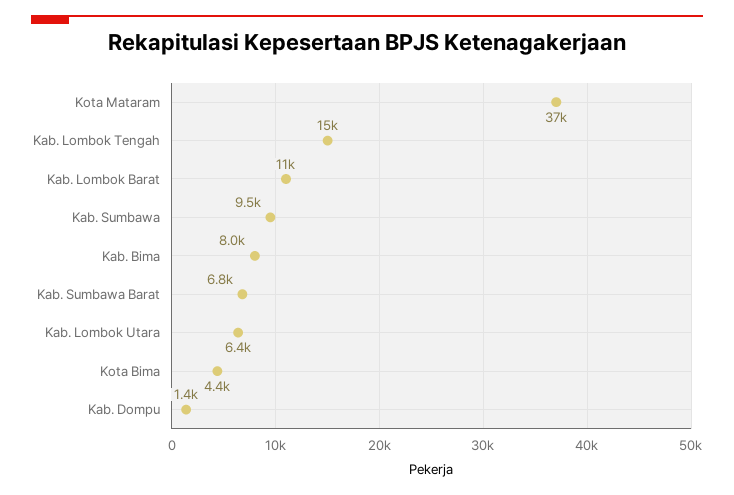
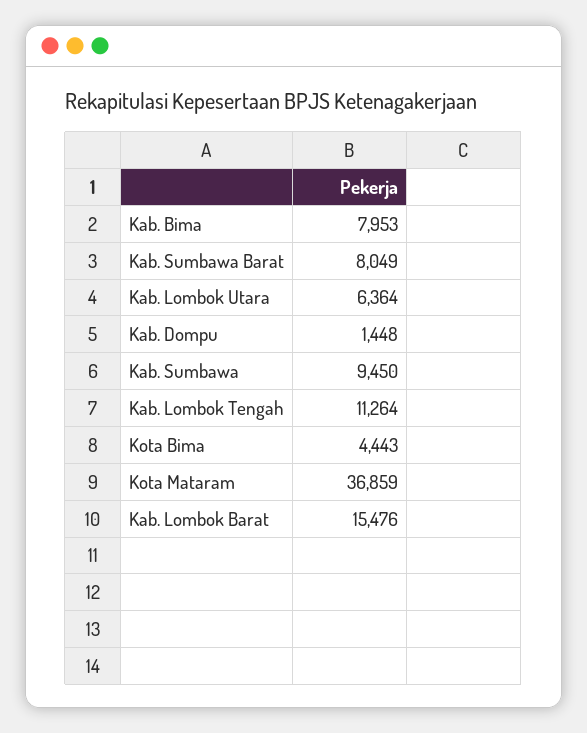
Kab. Lombok Tengah: 15000 -> 11264
Kab. Lombok Barat: 11000 -> 15476
Kab. Sumbawa Barat: 6800 -> 8049

